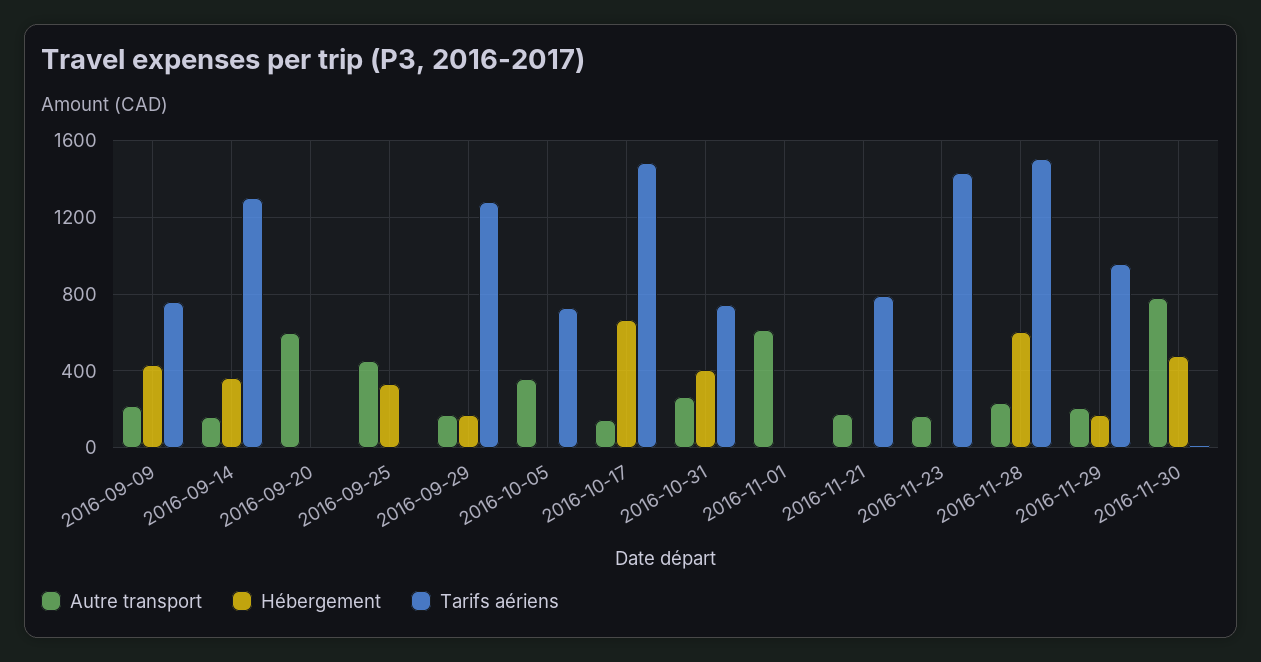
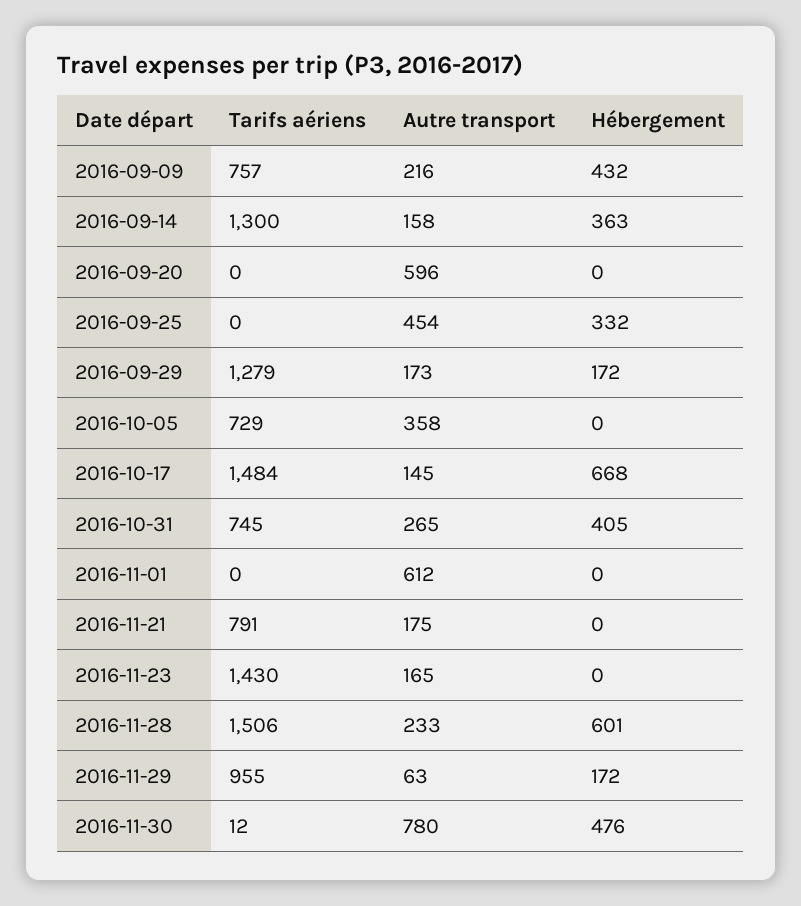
Autre transport, 2016-11-29: 200 -> 63

